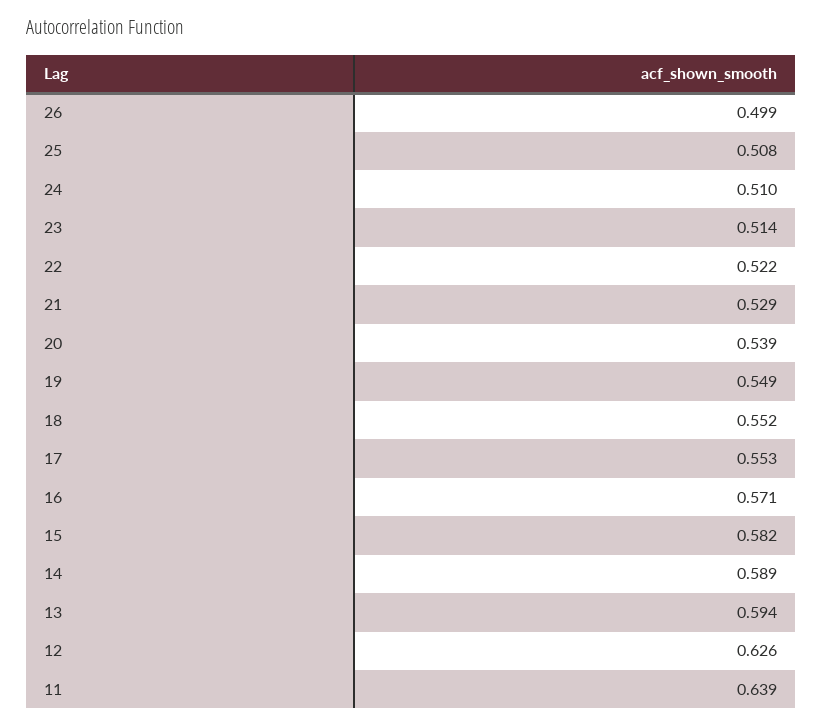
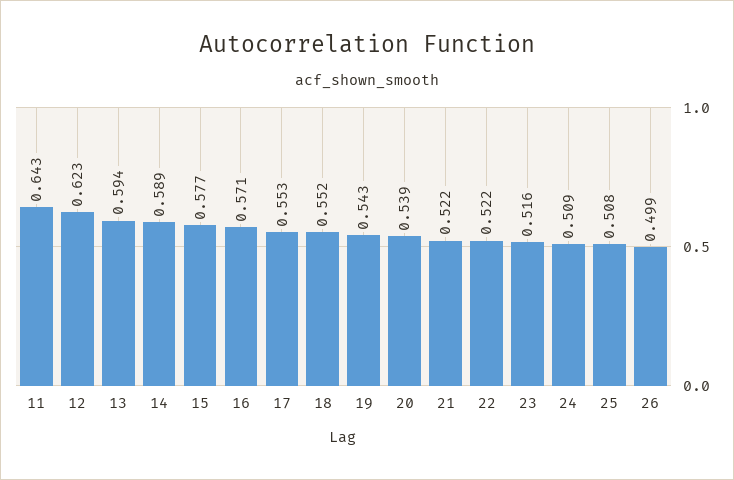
24: 0.51 -> 0.509
23: 0.514 -> 0.516
21: 0.529 -> 0.522
19: 0.549 -> 0.543
15: 0.582 -> 0.577
12: 0.626 -> 0.623
11: 0.639 -> 0.643

